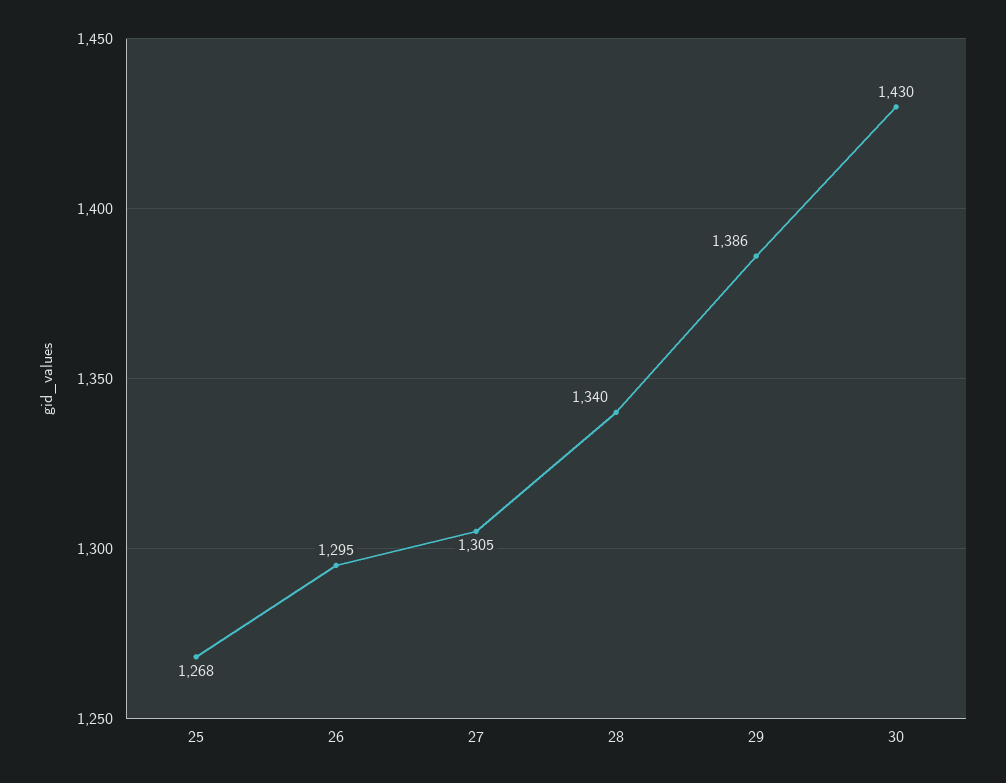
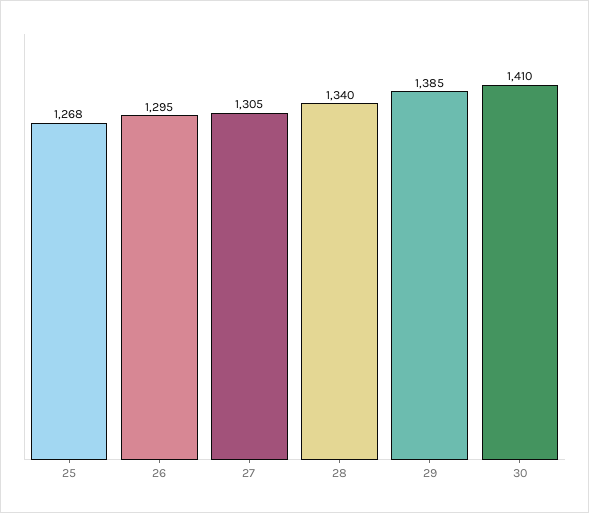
29: 1386 -> 1385
30: 1430 -> 1410

